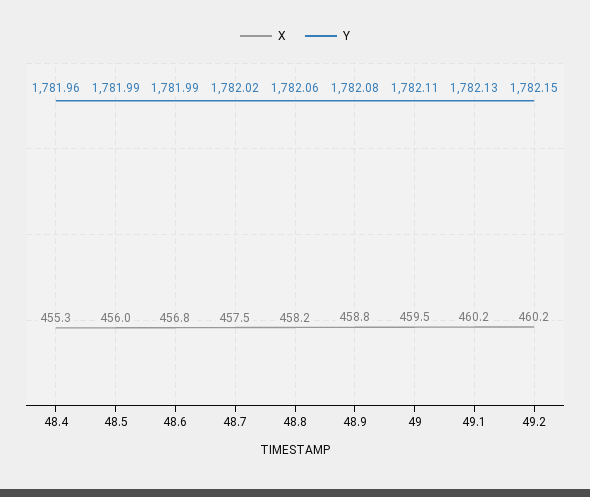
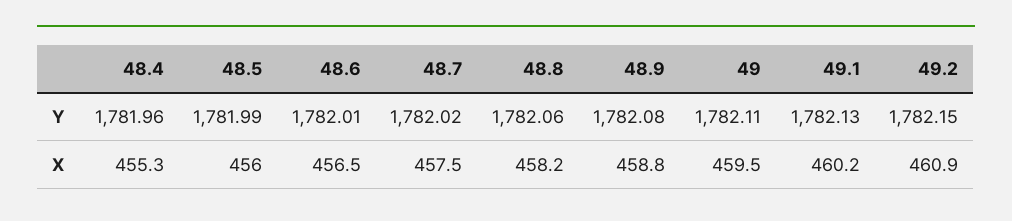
X, 48.6: 456.8 -> 456.5
Y, 48.6: 1781.99 -> 1782.01
X, 49.2: 460.2 -> 460.9

